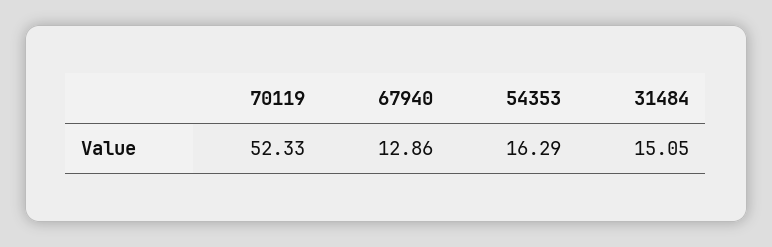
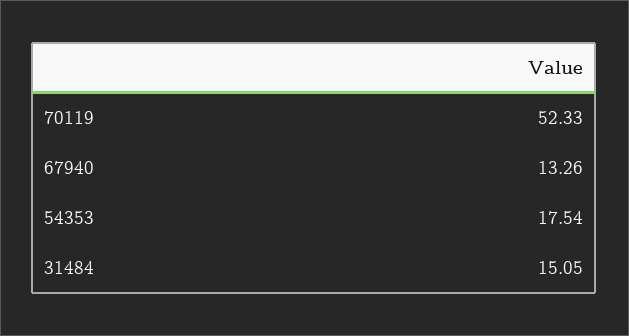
67940: 12.86 -> 13.26
54353: 16.29 -> 17.54

